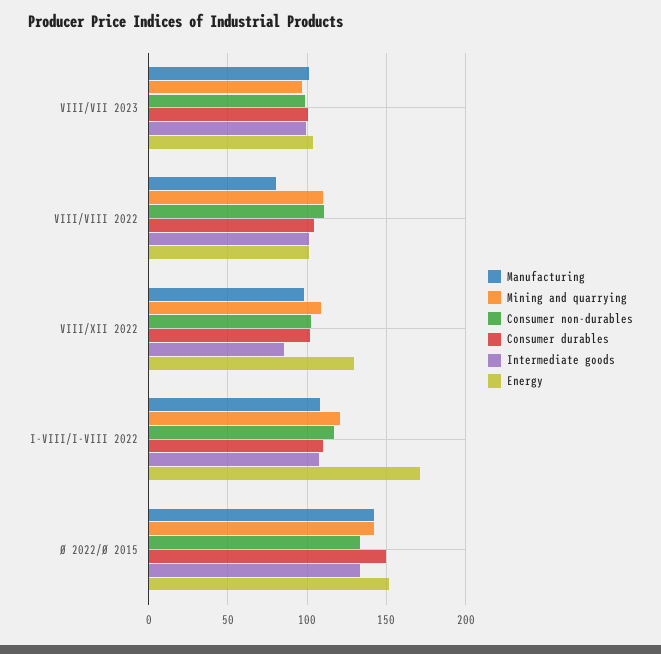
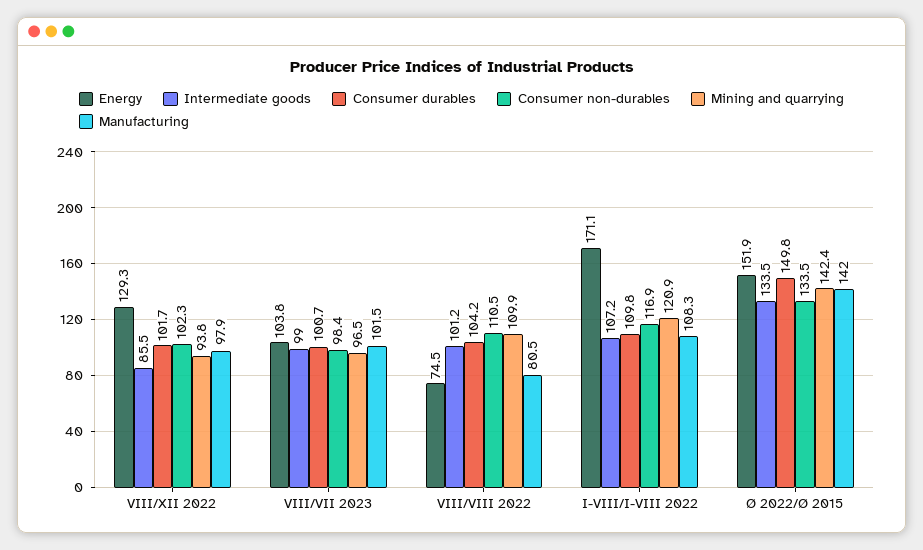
Energy, VIII/VIII 2022: 100 -> 74.5
Mining and quarrying, VIII/XII 2022: 110 -> 93.8

